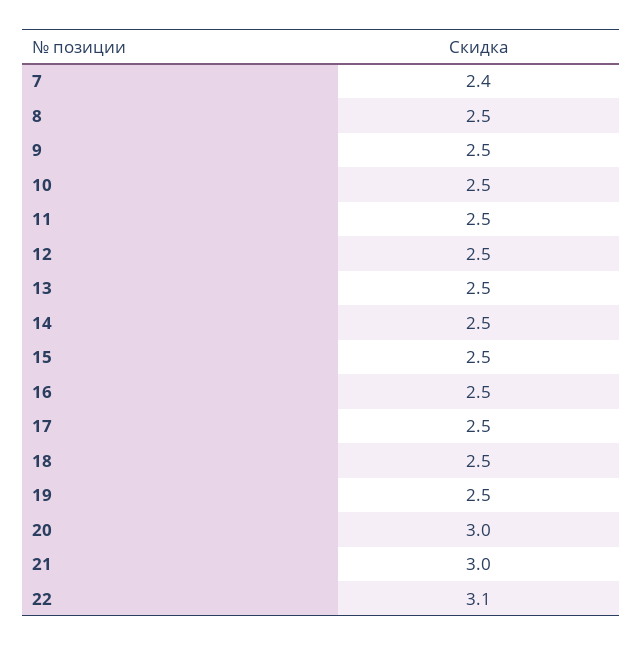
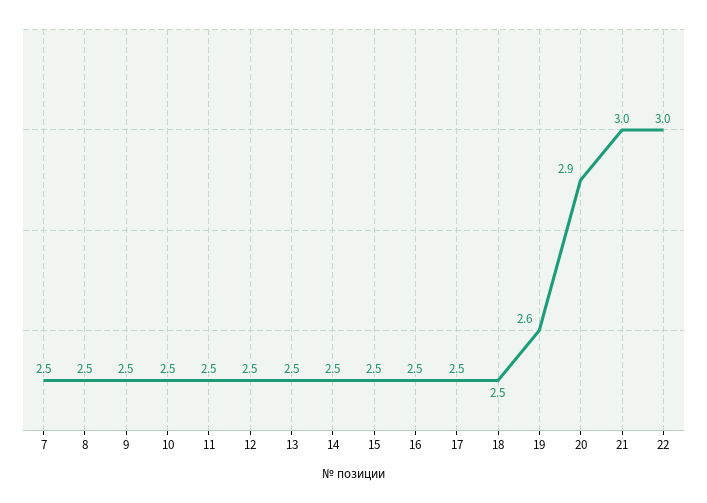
7: 2.4 -> 2.5
19: 2.5 -> 2.6
20: 3 -> 2.9
22: 3.1 -> 3

